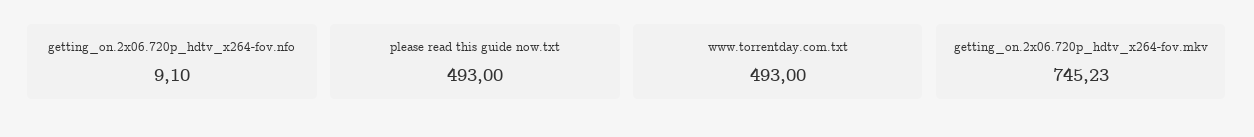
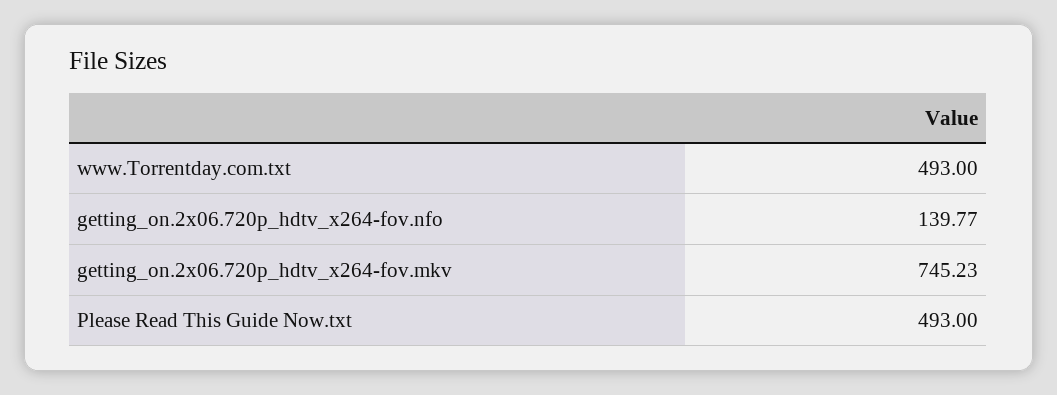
getting_on.2x06.720p_hdtv_x264-fov.nfo: 9.1 -> 139.77

